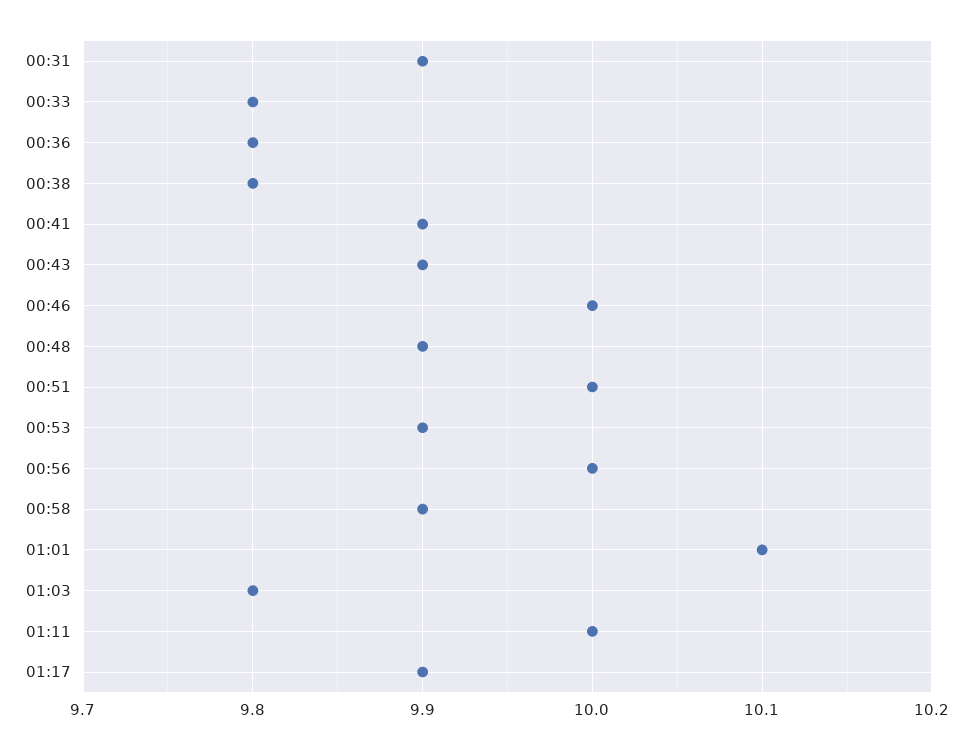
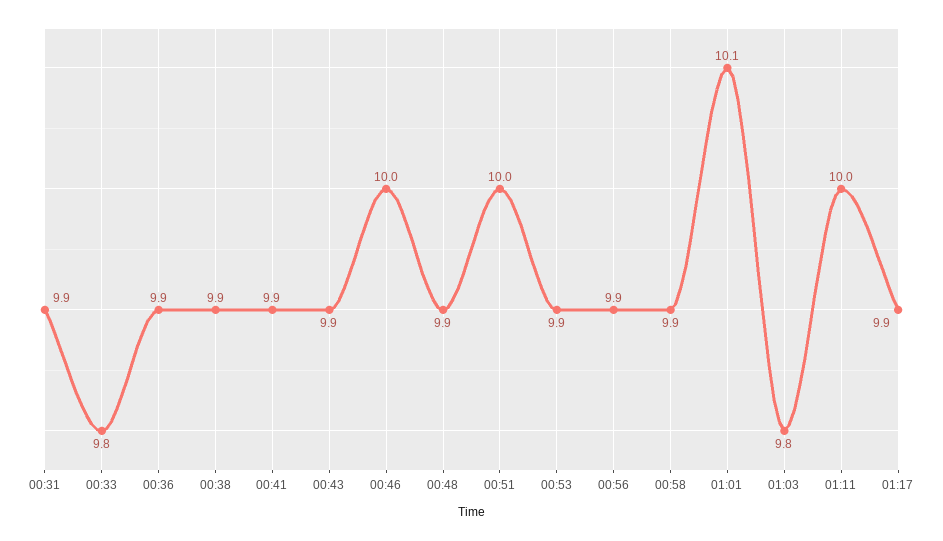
00:36: 9.8 -> 9.9
00:38: 9.8 -> 9.9
00:56: 10 -> 9.9

